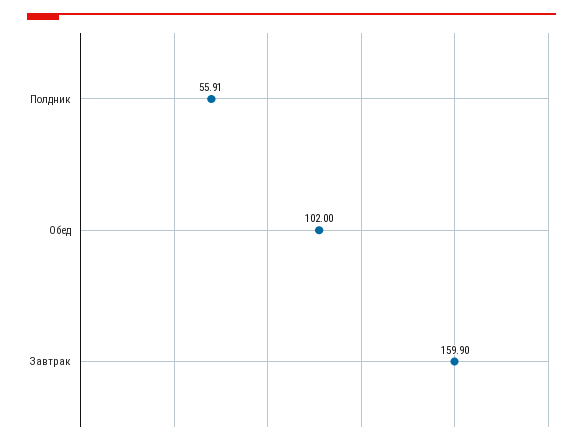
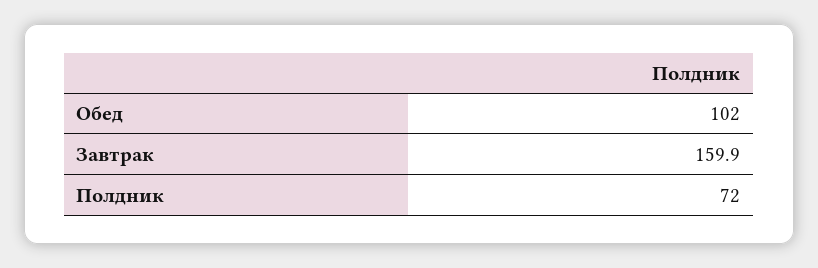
Полдник: 55.91 -> 72

